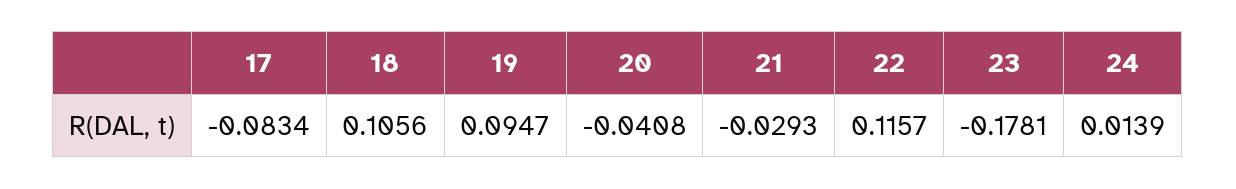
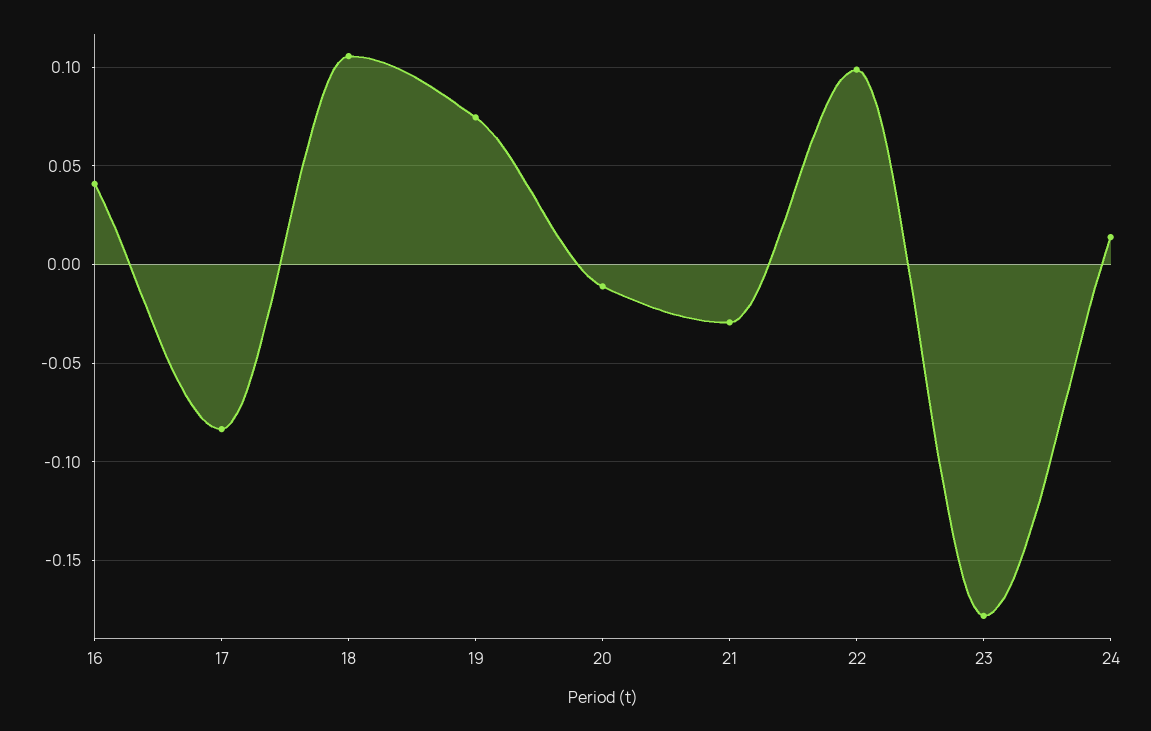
19: 0.0947 -> 0.075
20: -0.0408 -> -0.01
22: 0.1157 -> 0.1
16: none -> 0.04

